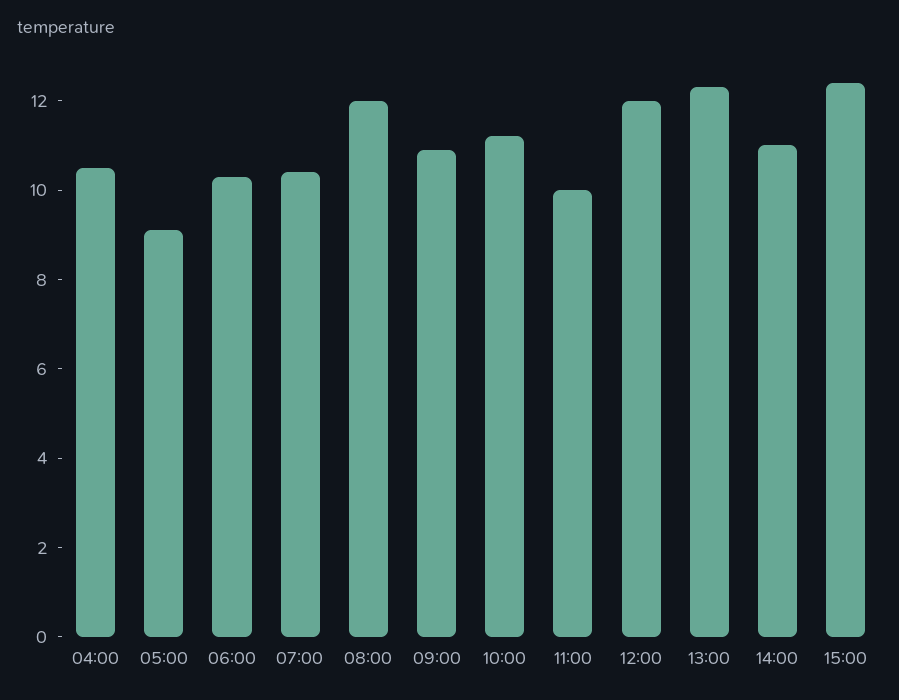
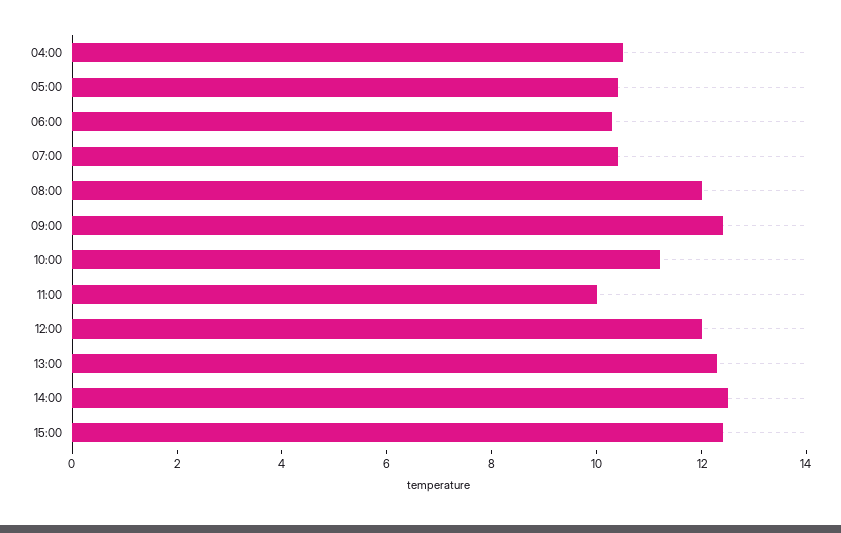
05:00: 9 -> 10.5
09:00: 11 -> 12.5
14:00: 11 -> 12.5

